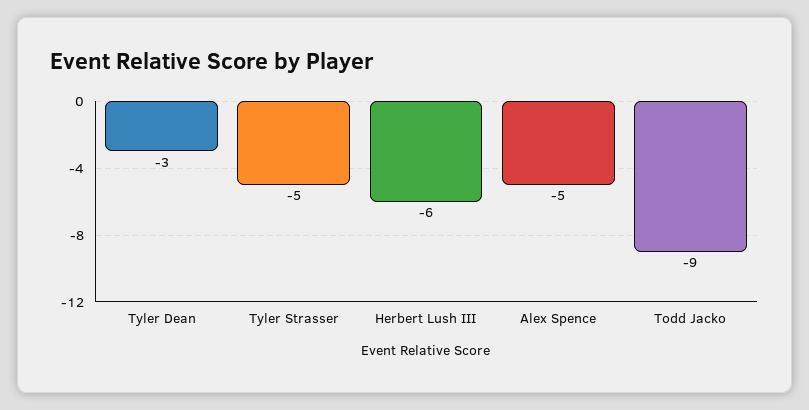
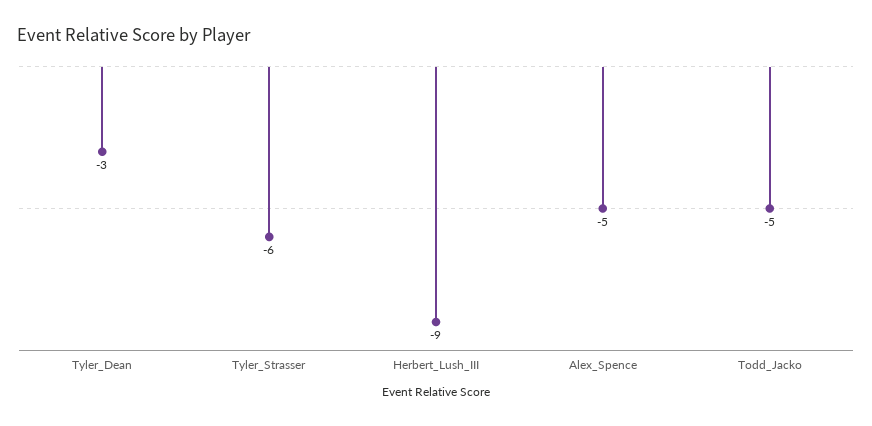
Tyler Strasser: -5 -> -6
Herbert Lush III: -6 -> -9
Todd Jacko: -9 -> -5

